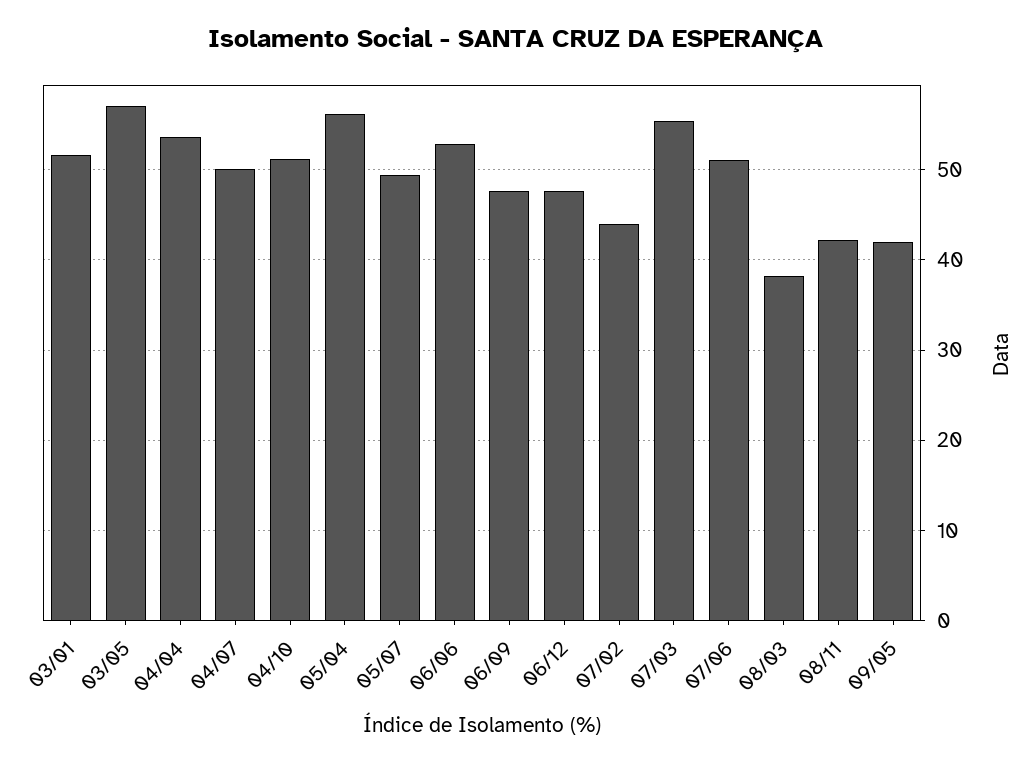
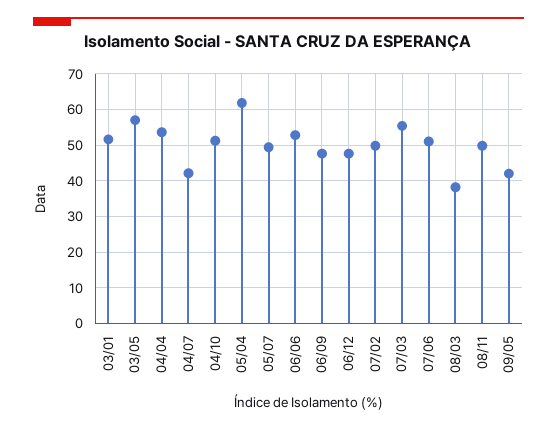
04/07: 50 -> 42
05/04: 56 -> 62
07/02: 44 -> 50
08/11: 42 -> 50

